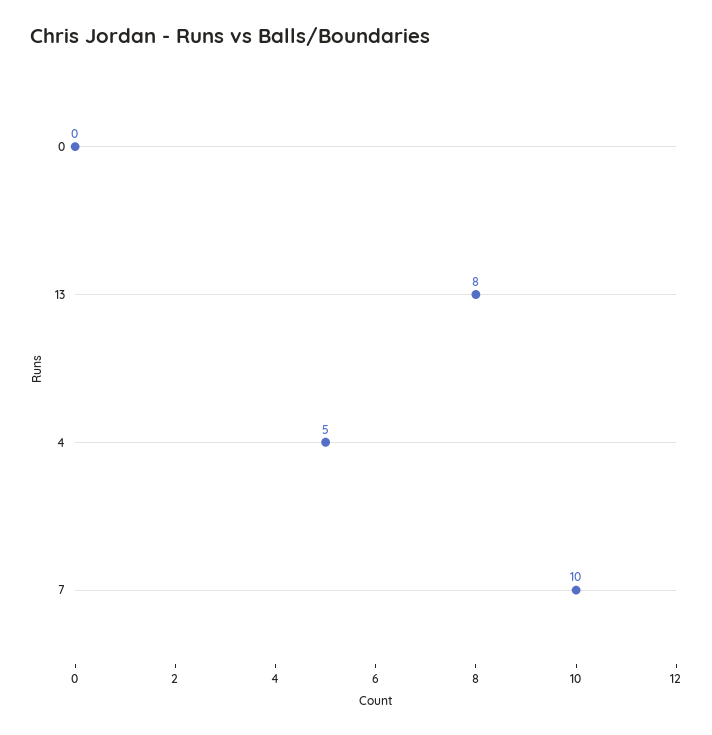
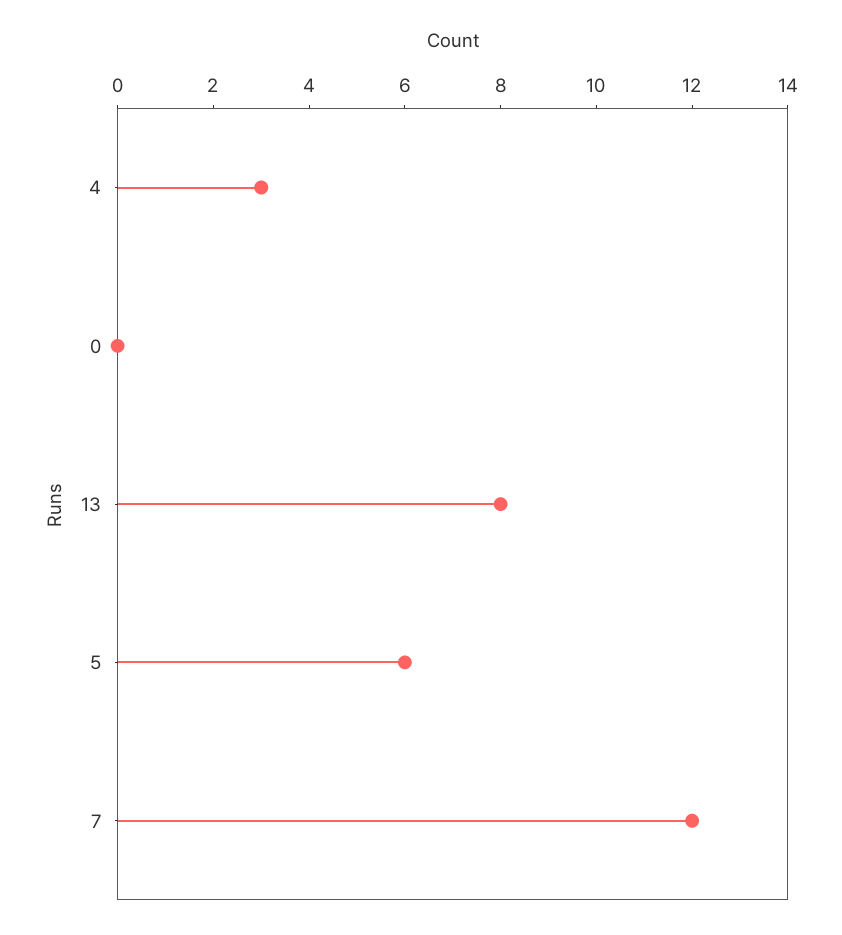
4: 5 -> 3
7: 10 -> 12
5: none -> 6

